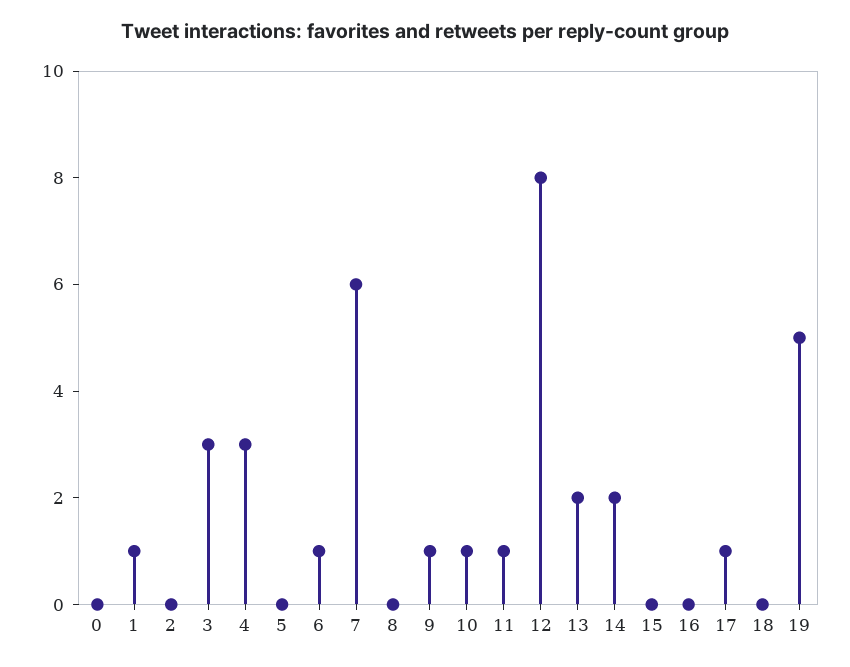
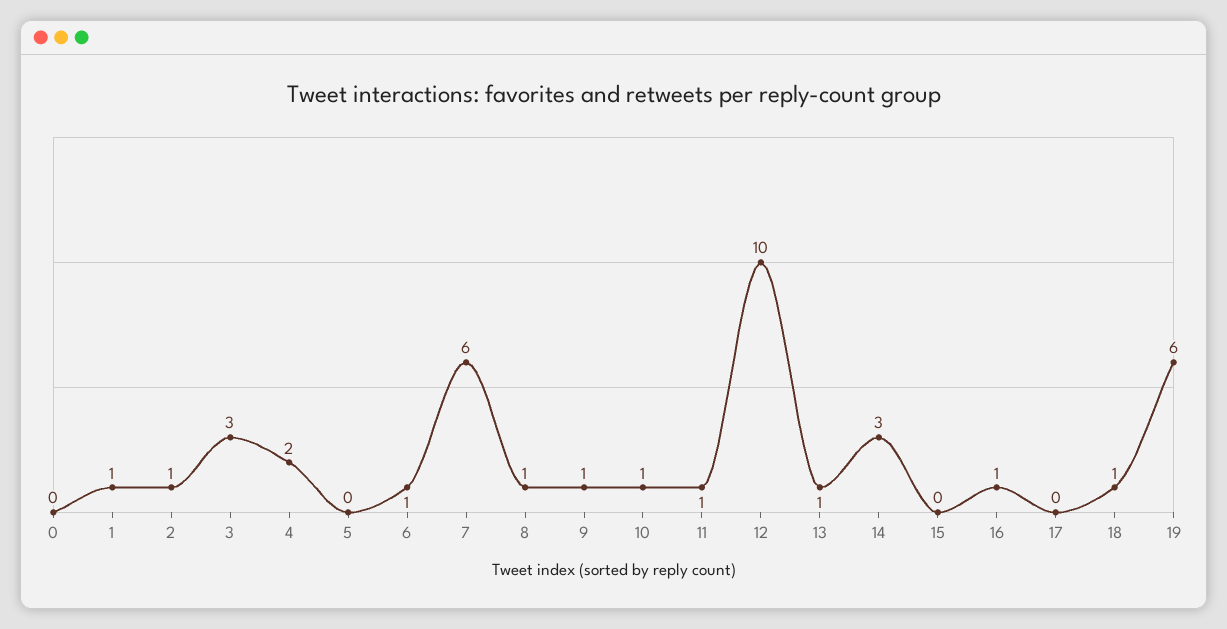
2: 0 -> 1
4: 3 -> 2
8: 0 -> 1
12: 8 -> 10
13: 2 -> 1
14: 2 -> 3
16: 0 -> 1
17: 1 -> 0
18: 0 -> 1
19: 5 -> 6

